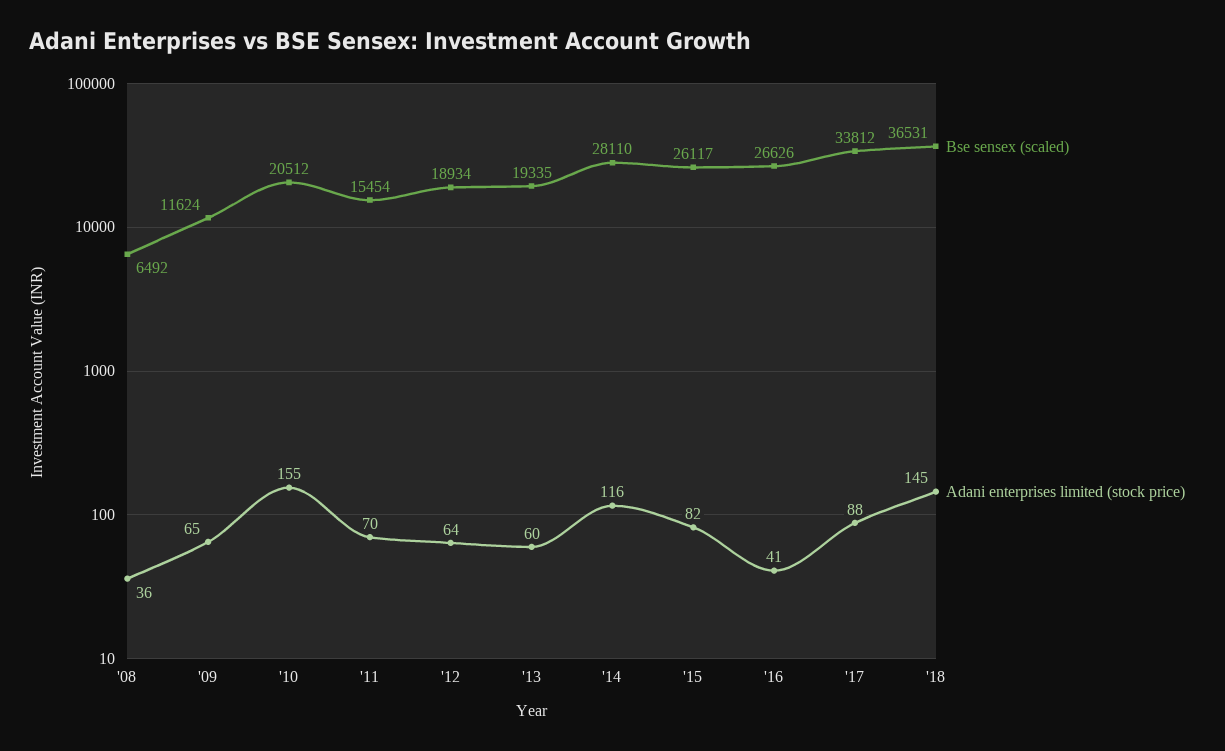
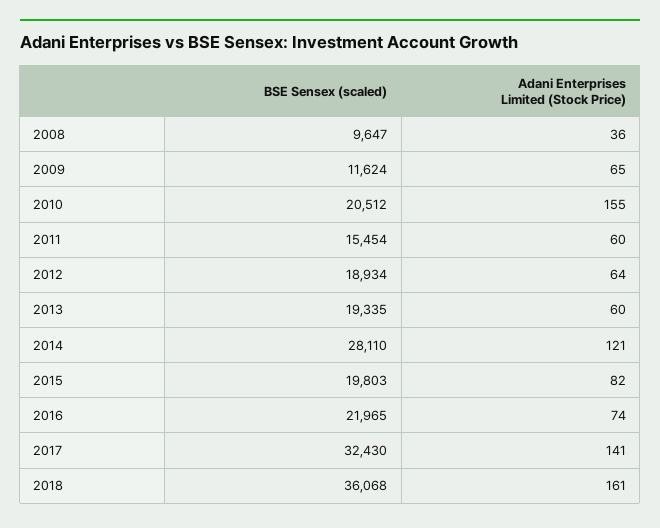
Bse sensex (scaled), '08: 6492 -> 9647
Adani enterprises limited (stock price), '11: 70 -> 60
Adani enterprises limited (stock price), '14: 116 -> 121
Bse sensex (scaled), '15: 26117 -> 19803
Bse sensex (scaled), '16: 26626 -> 21965
Adani enterprises limited (stock price), '16: 41 -> 74
Bse sensex (scaled), '17: 33812 -> 32430
Adani enterprises limited (stock price), '17: 88 -> 141
Bse sensex (scaled), '18: 36531 -> 36068
Adani enterprises limited (stock price), '18: 145 -> 161

